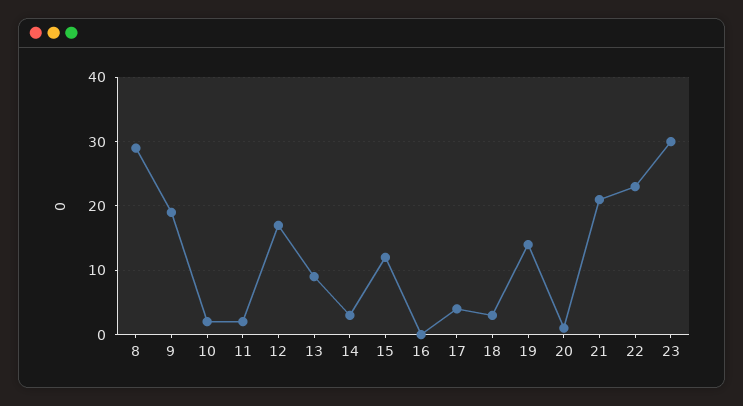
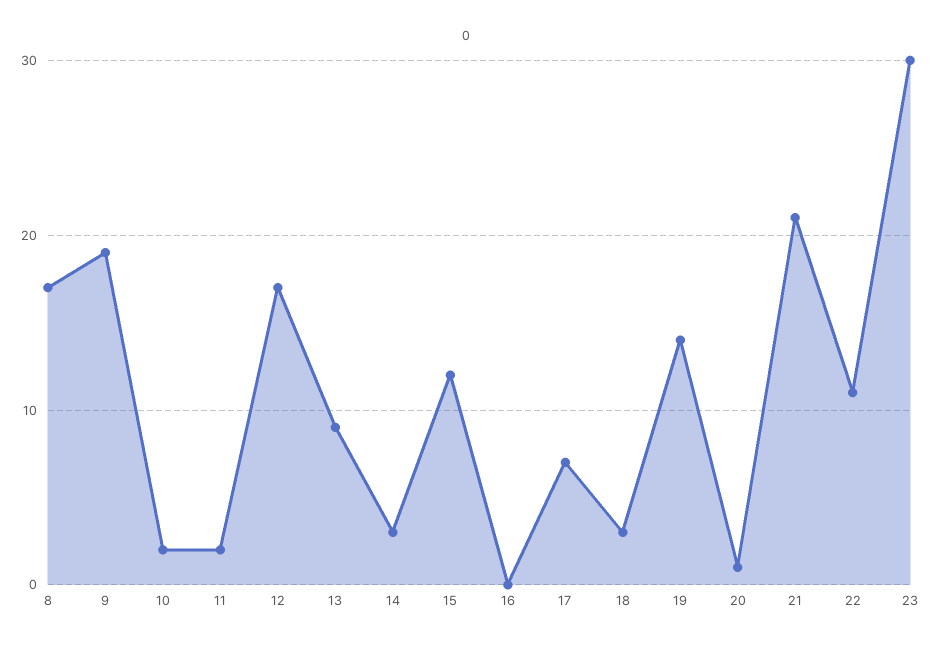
8: 29 -> 17
17: 4 -> 7
22: 23 -> 11

